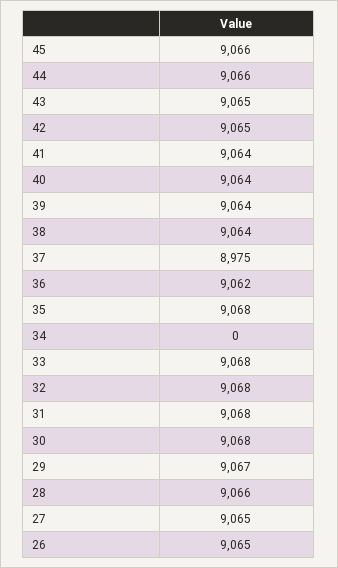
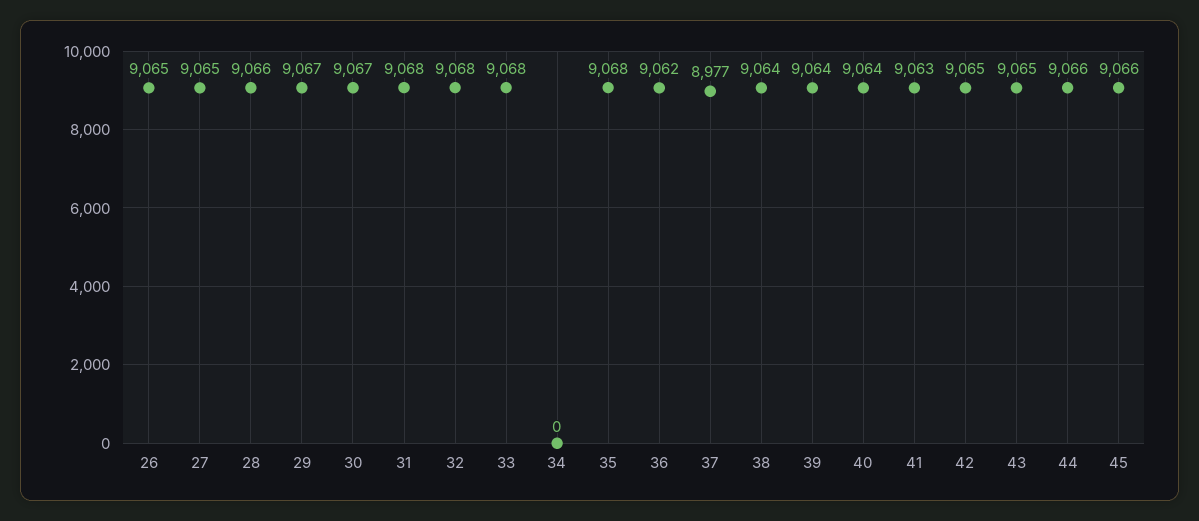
41: 9064 -> 9063
37: 8975 -> 8977
30: 9068 -> 9067

